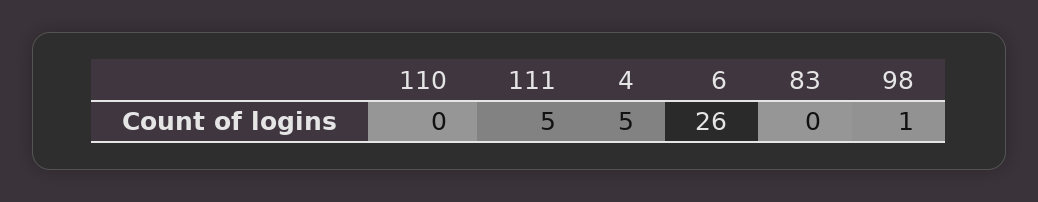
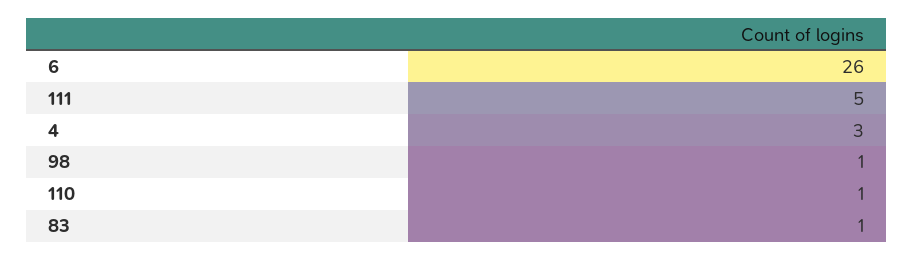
110: 0 -> 1
4: 5 -> 3
83: 0 -> 1

